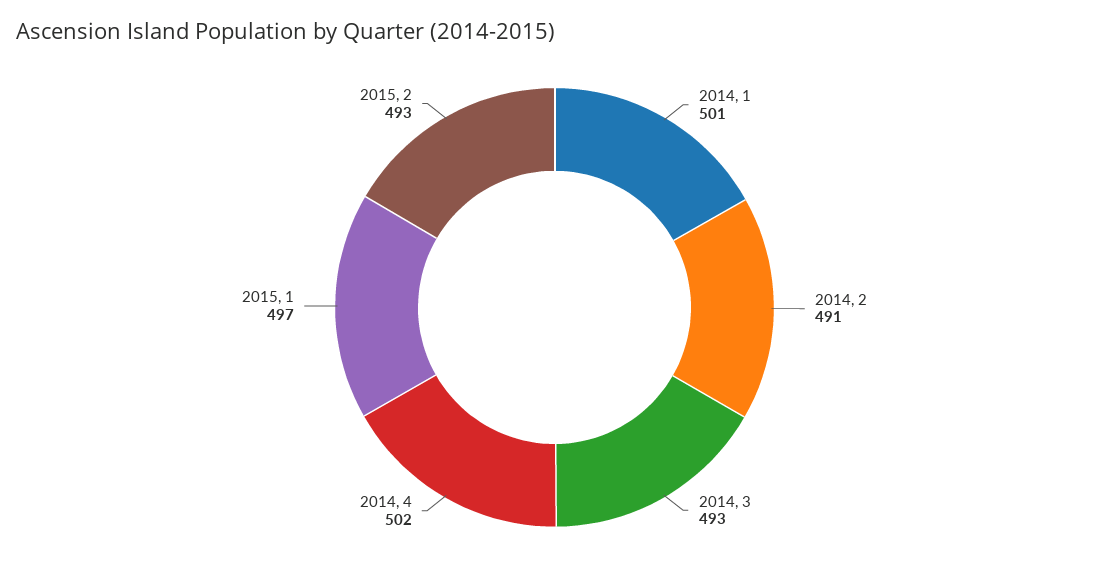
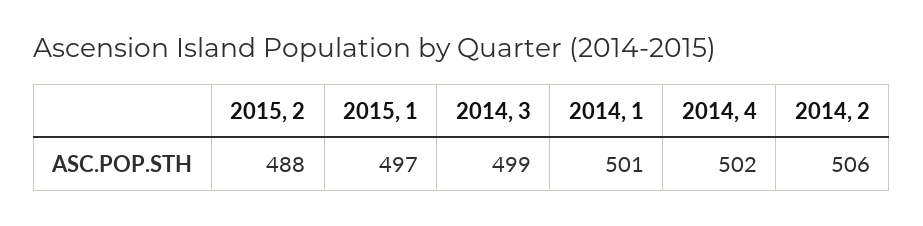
2014, 2: 491 -> 506
2014, 3: 493 -> 499
2015, 2: 493 -> 488

